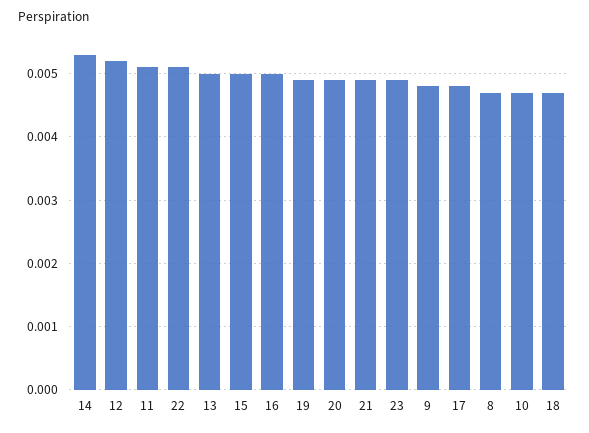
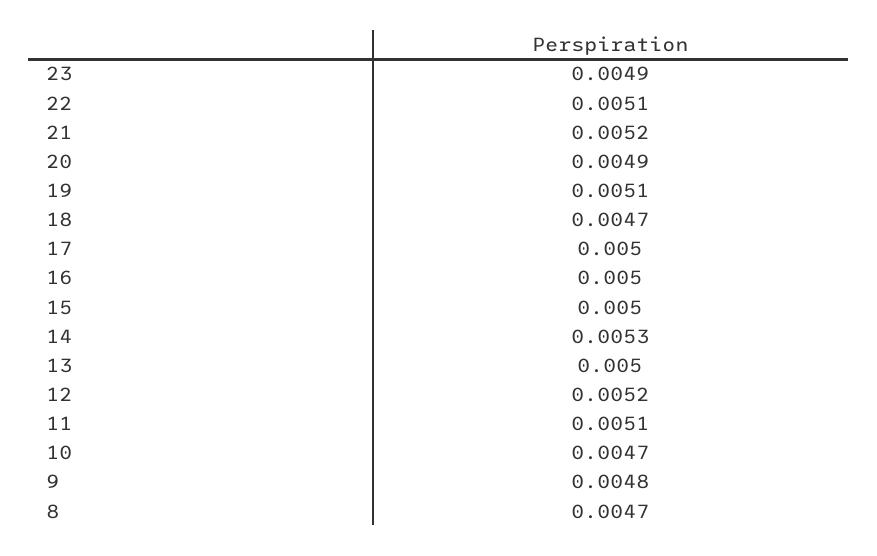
19: 0.0049 -> 0.0051
21: 0.0049 -> 0.0052
17: 0.0048 -> 0.005

